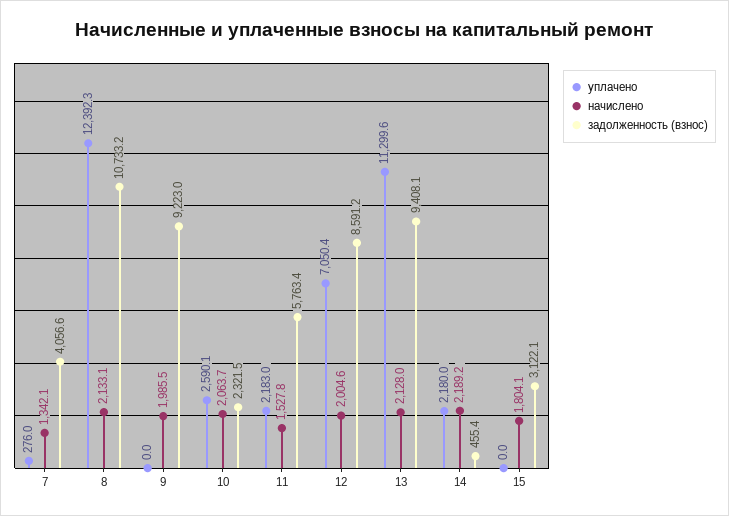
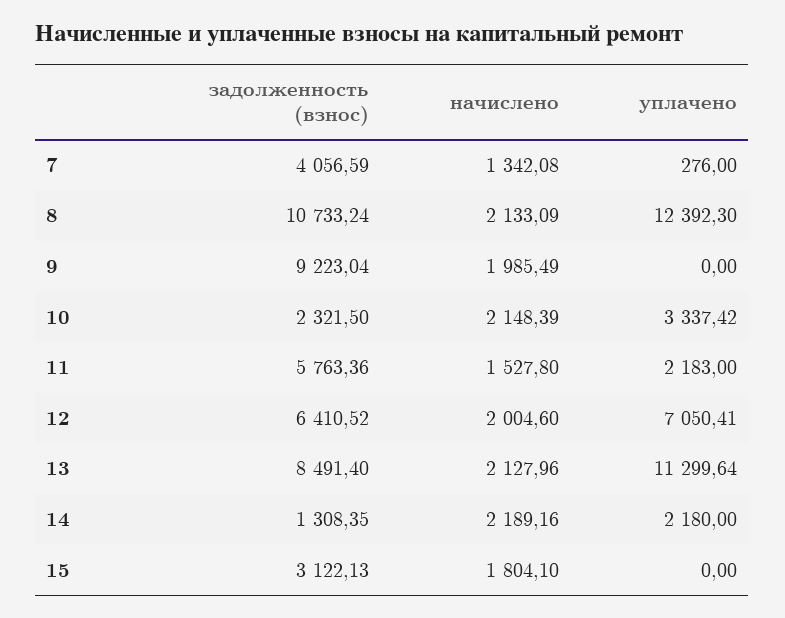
уплачено, 10: 2590.1 -> 3337.42
начислено, 10: 2063.7 -> 2148.39
задолженность (взнос), 12: 8591.2 -> 6410.52
задолженность (взнос), 13: 9408.1 -> 8491.4
задолженность (взнос), 14: 455.4 -> 1308.35

